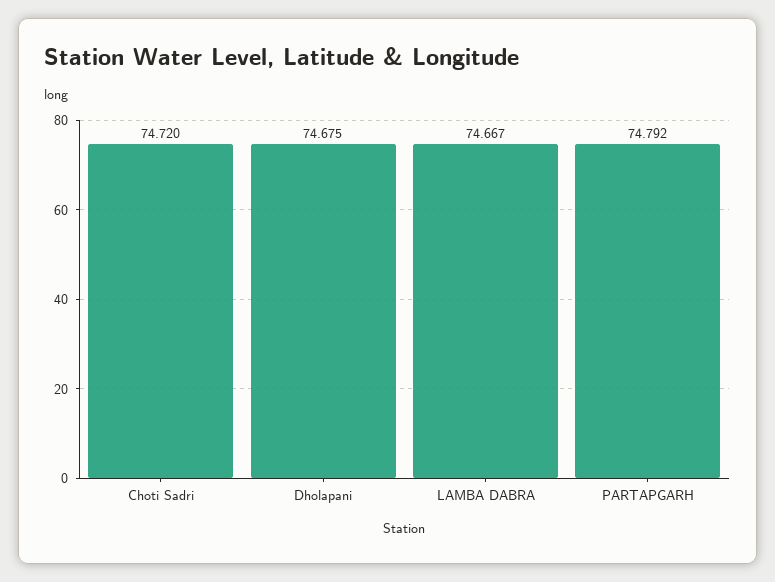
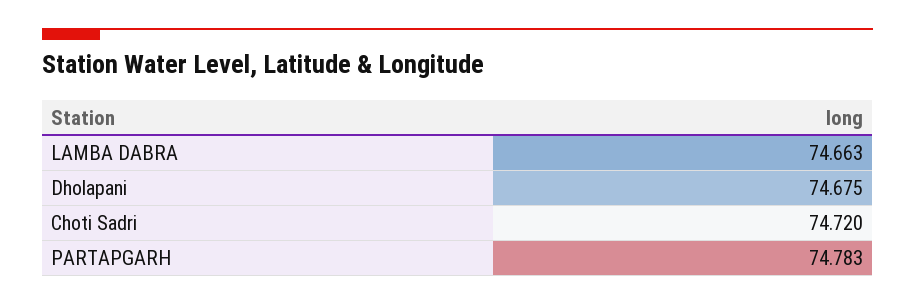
LAMBA DABRA: 74.667 -> 74.663
PARTAPGARH: 74.792 -> 74.783

